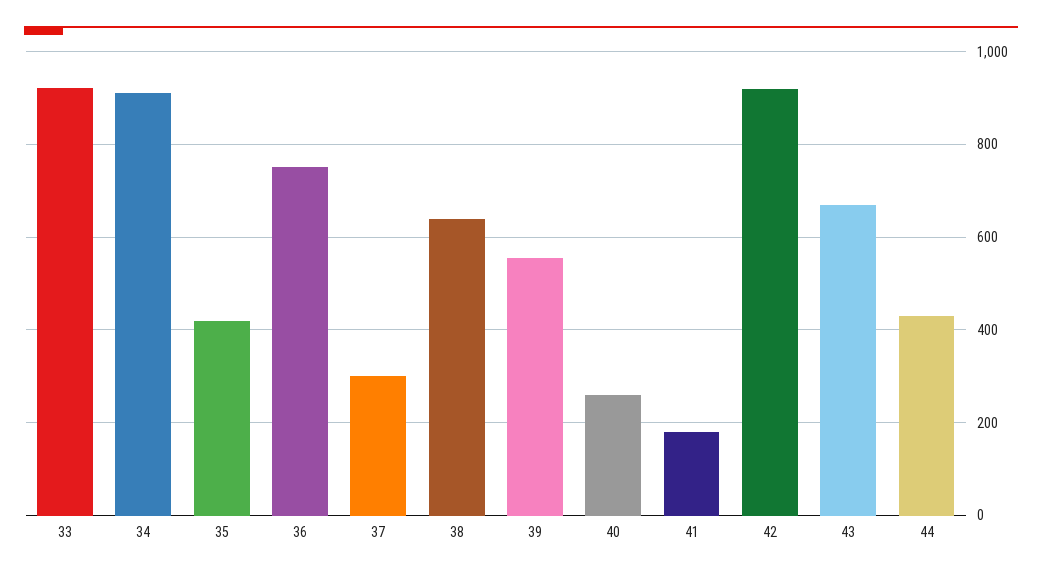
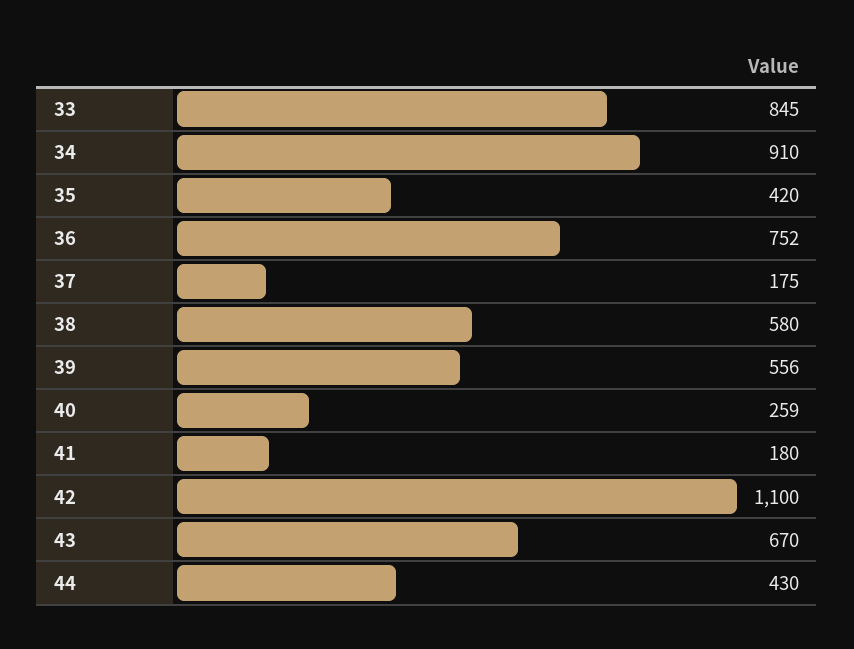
33: 920 -> 845
37: 300 -> 175
38: 640 -> 580
42: 920 -> 1100

